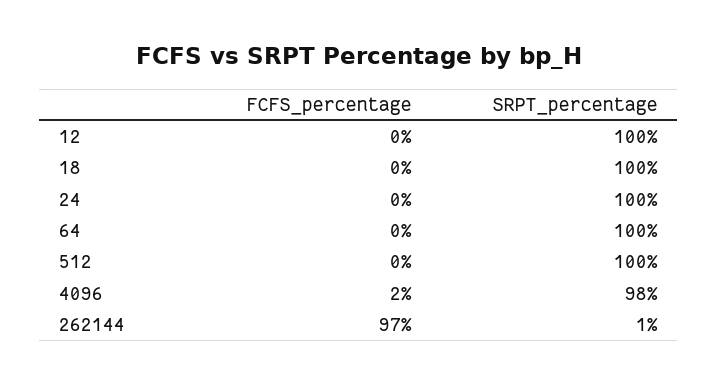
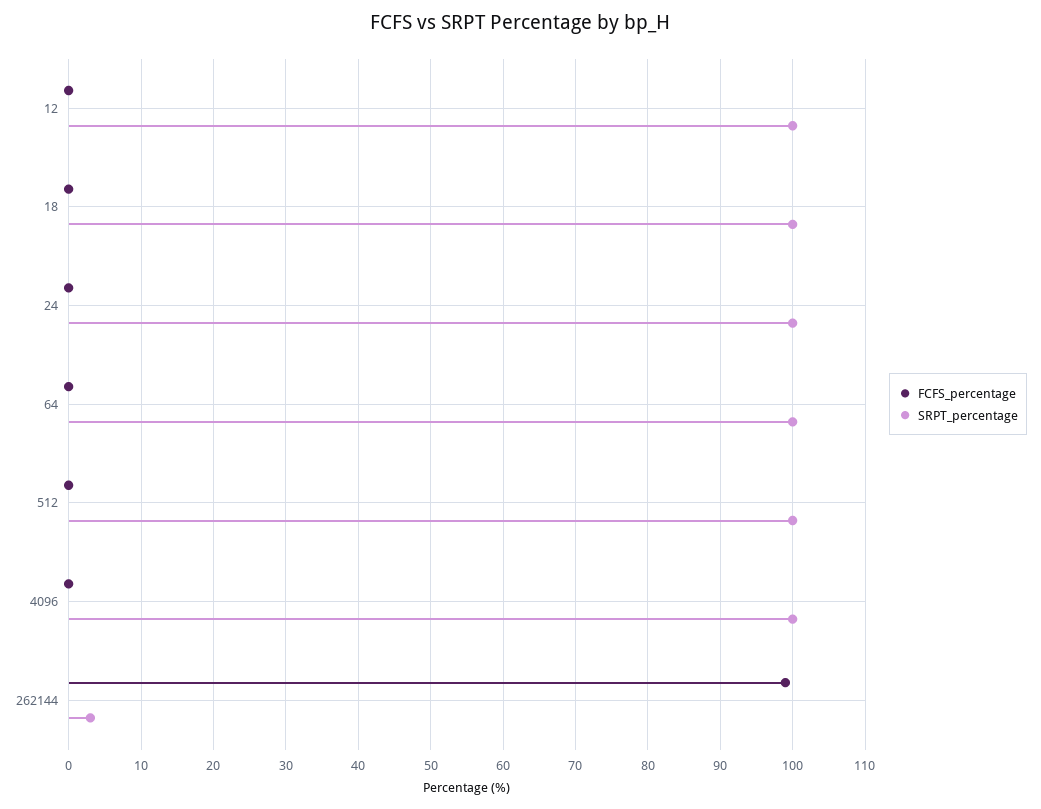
FCFS_percentage, 4096: 2 -> 0
SRPT_percentage, 4096: 98 -> 100
FCFS_percentage, 262144: 97 -> 99
SRPT_percentage, 262144: 1 -> 3

